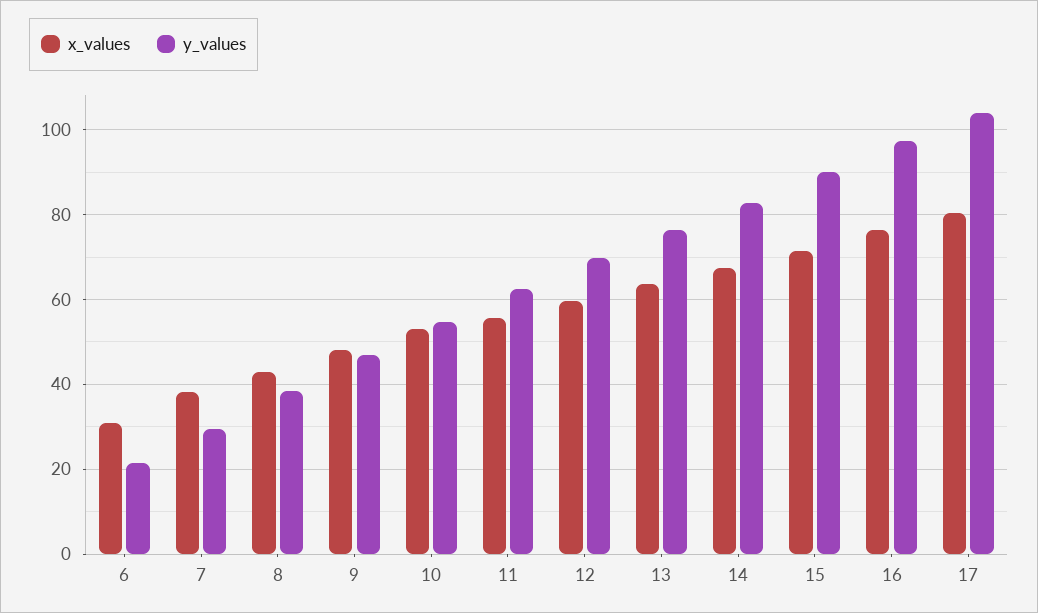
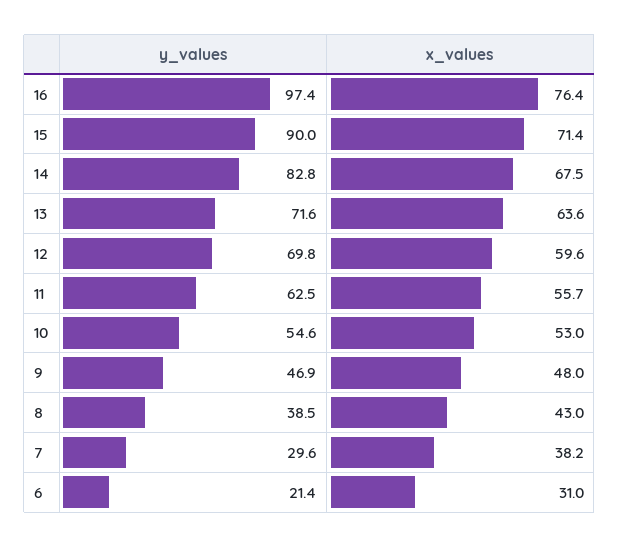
y_values, 13: 76 -> 71.6
x_values, 17: 80 -> none
y_values, 17: 104 -> none

